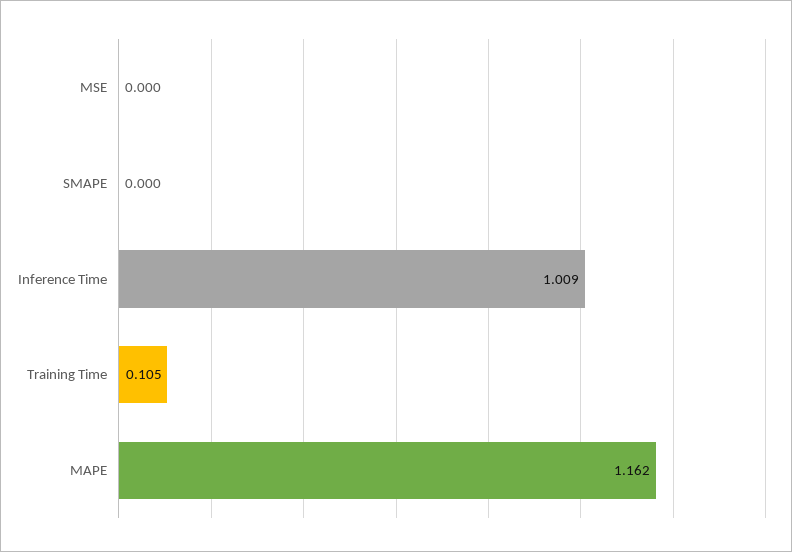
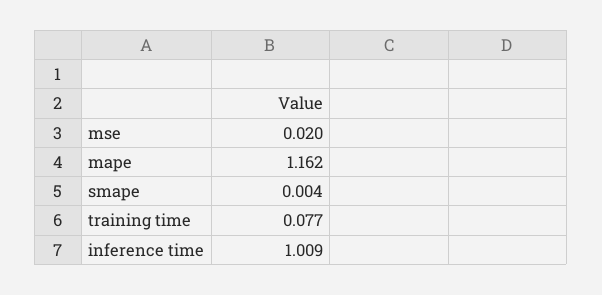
MSE: 0 -> 0.02
SMAPE: 0 -> 0.004
Training Time: 0.105 -> 0.077

